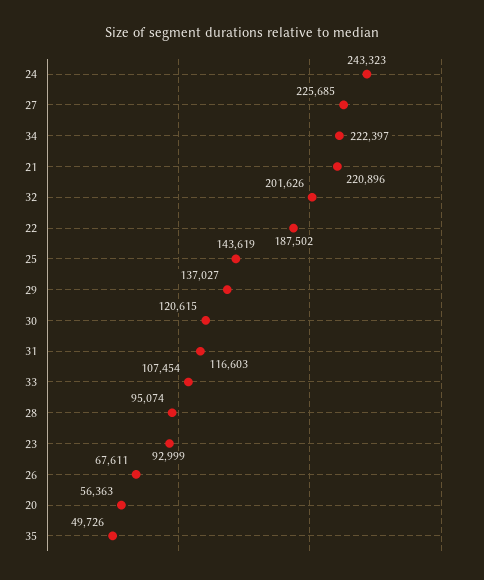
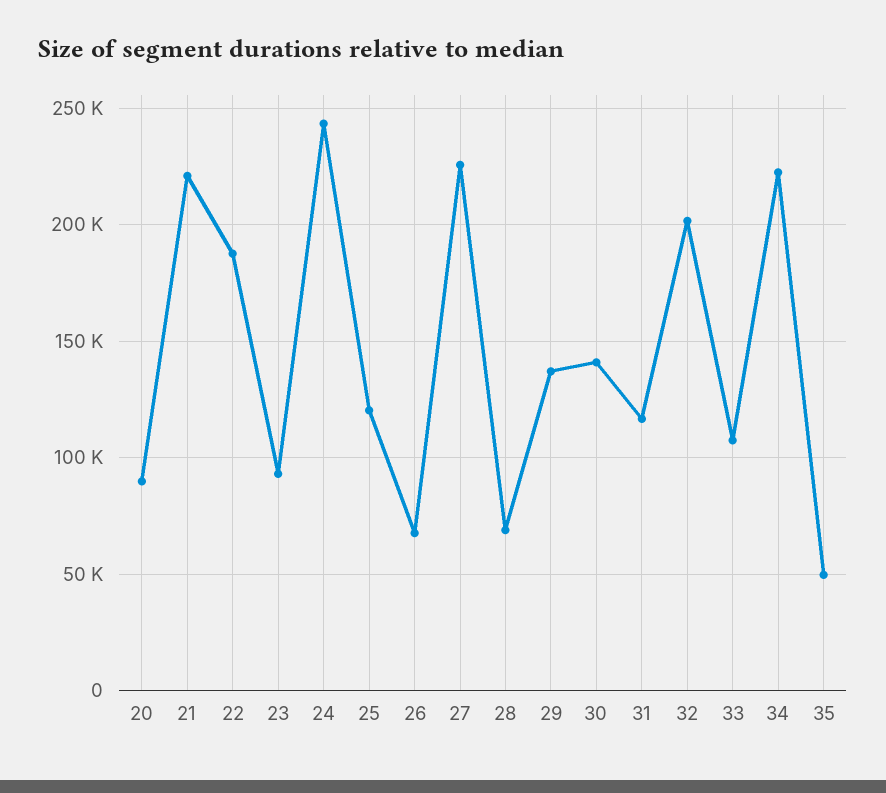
25: 143619 -> 120000
30: 120615 -> 140000
28: 95074 -> 70000
20: 56363 -> 90000

